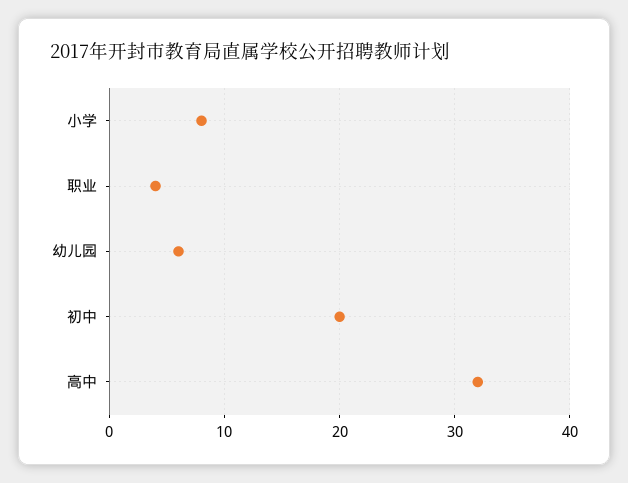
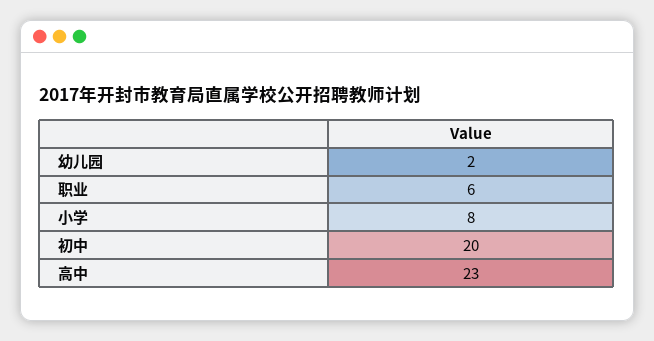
职业: 4 -> 6
幼儿园: 6 -> 2
高中: 32 -> 23

